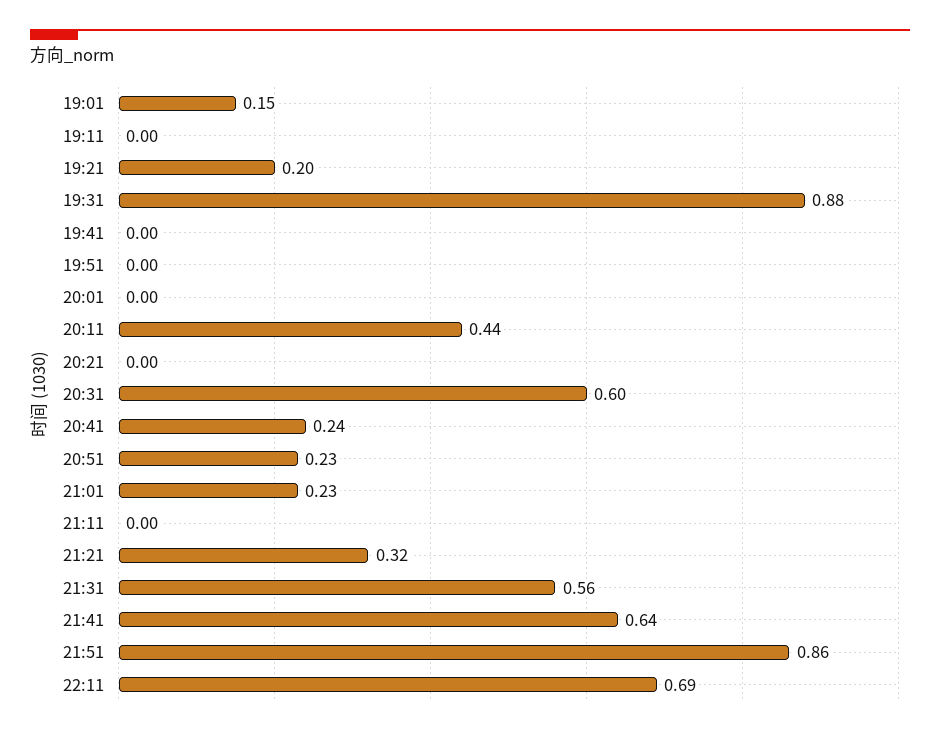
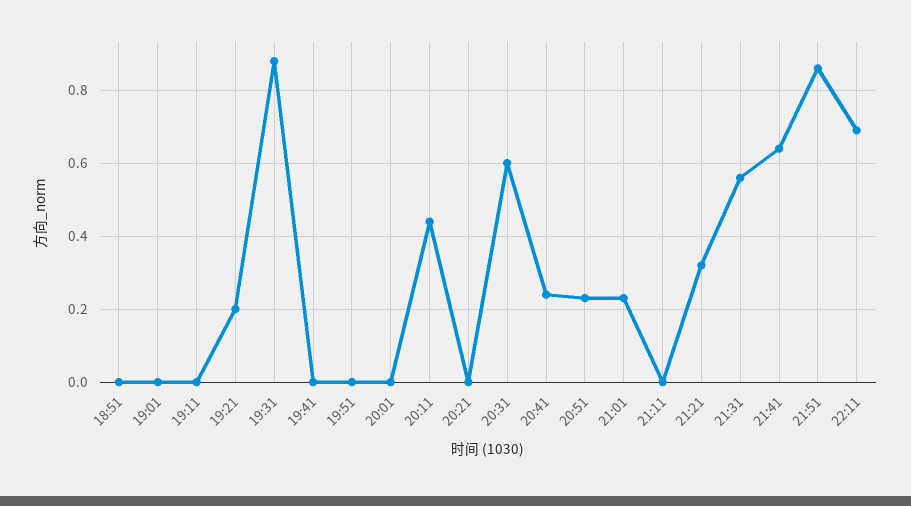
19:01: 0.15 -> 0
18:51: none -> 0

